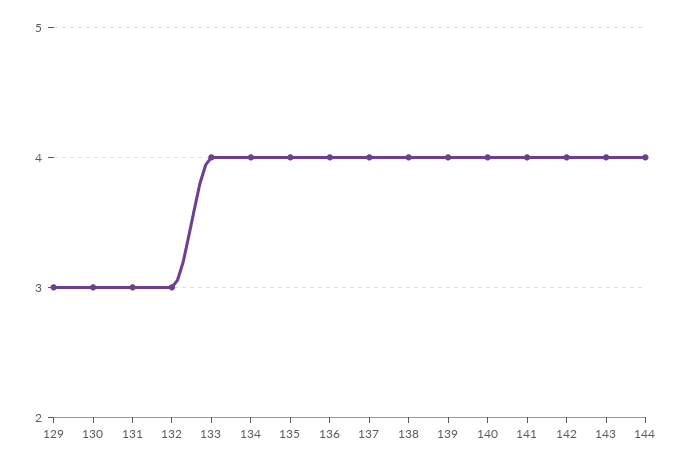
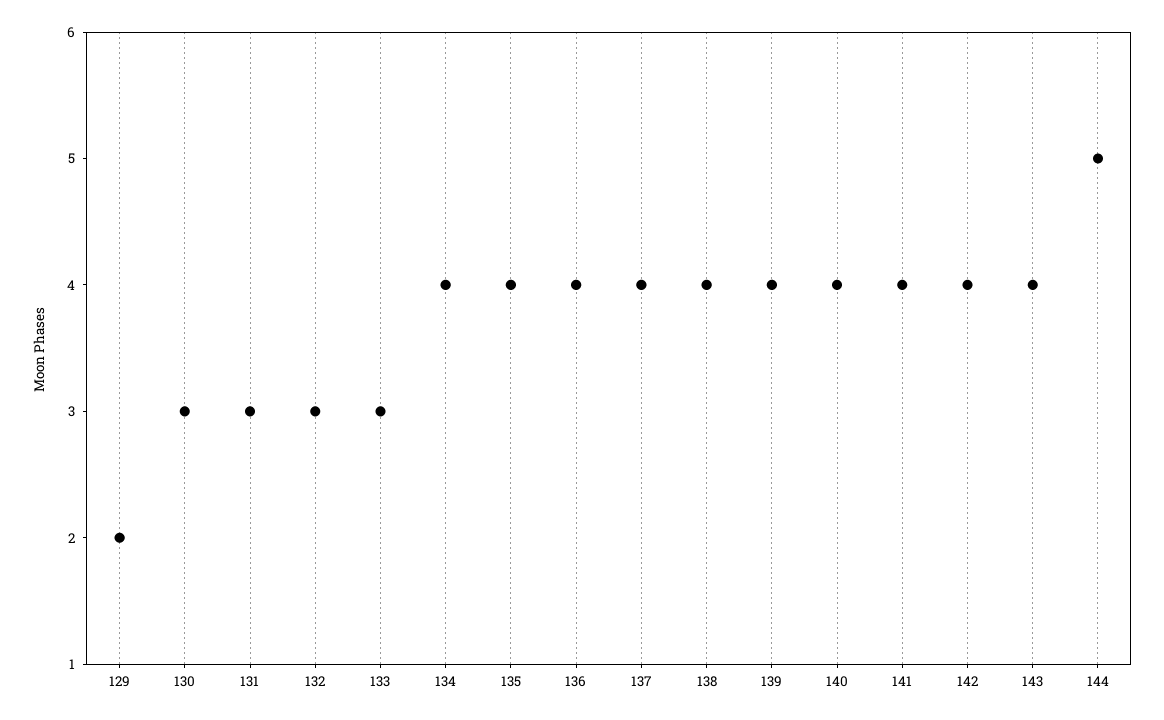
129: 3 -> 2
133: 4 -> 3
144: 4 -> 5

